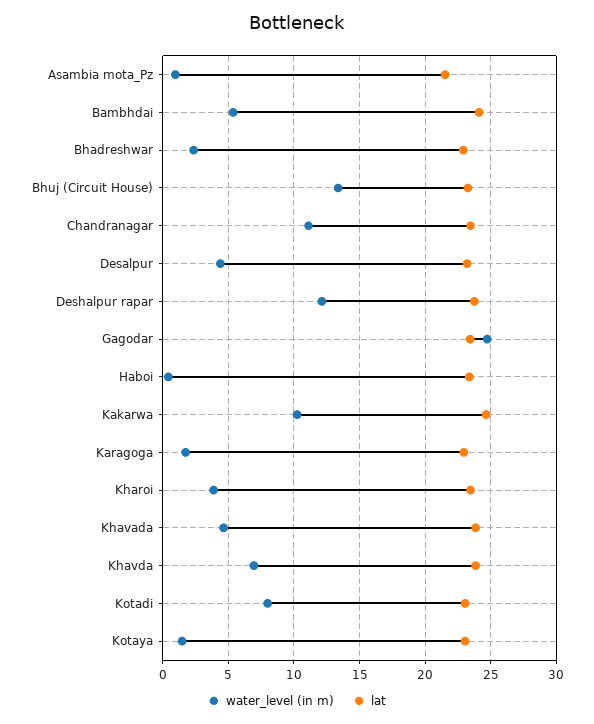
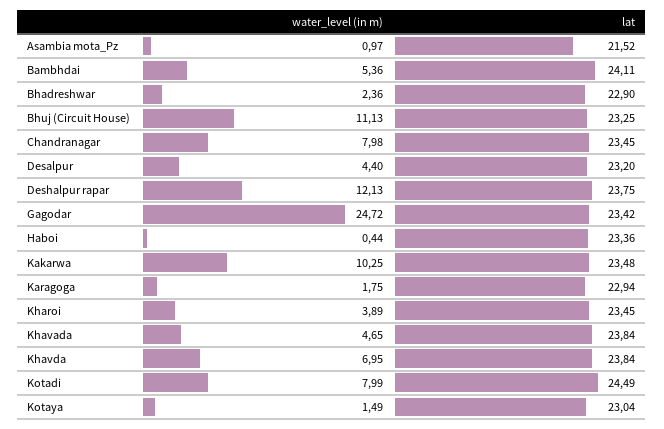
water_level (in m), Bhuj (Circuit House): 13.5 -> 11.13
water_level (in m), Chandranagar: 11 -> 7.98
lat, Kakarwa: 24.5 -> 23.48
lat, Kotadi: 23 -> 24.49

